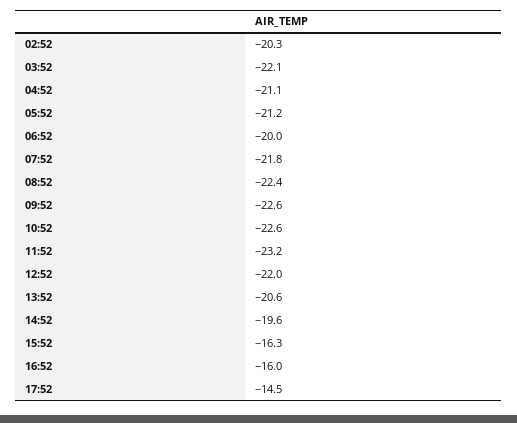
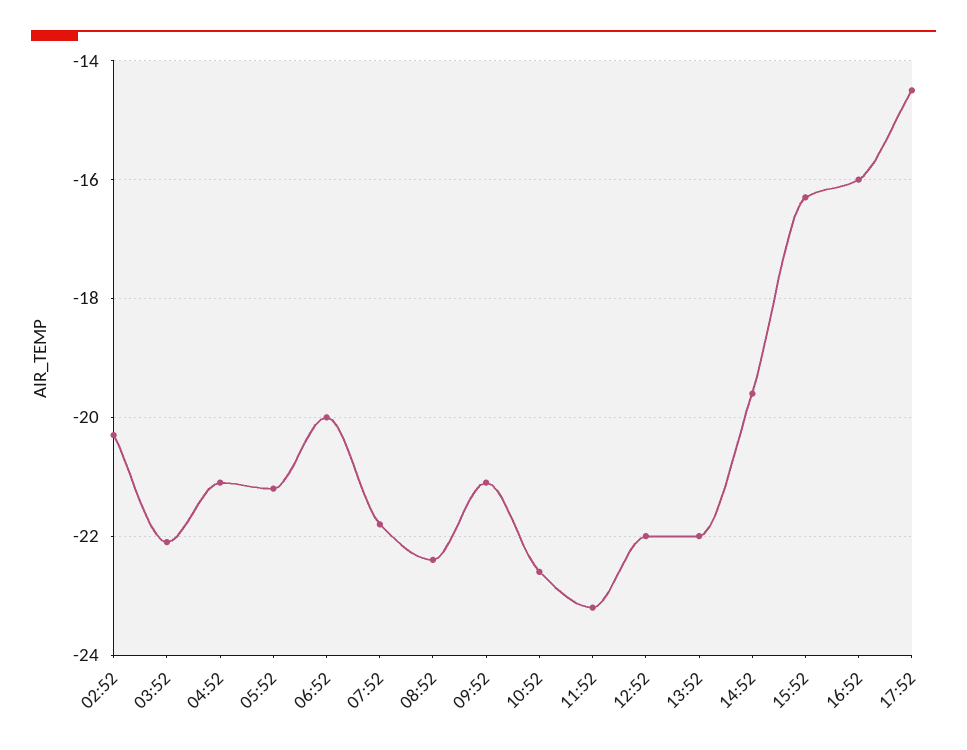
09:52: -22.6 -> -21
13:52: -20.6 -> -22

